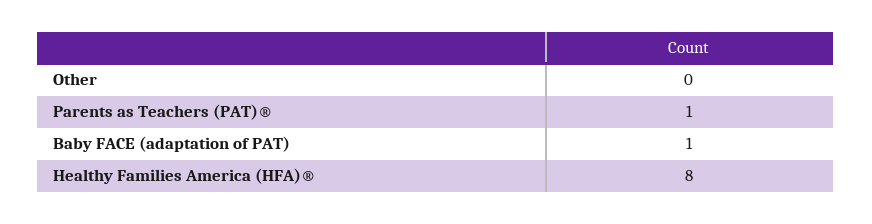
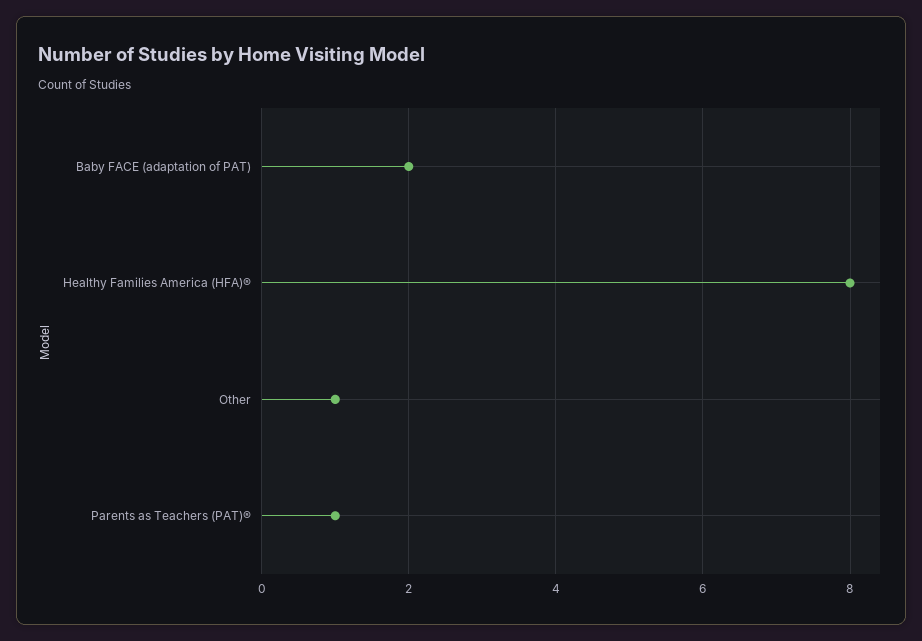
Other: 0 -> 1
Baby FACE (adaptation of PAT): 1 -> 2

